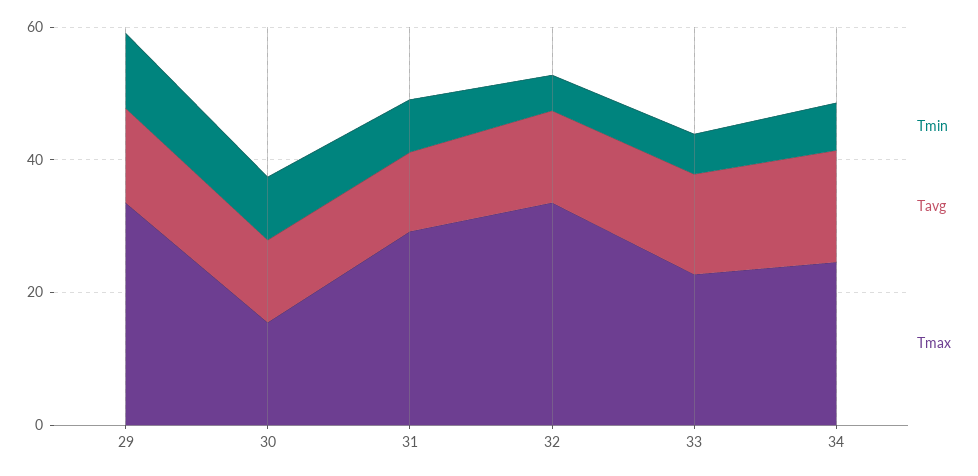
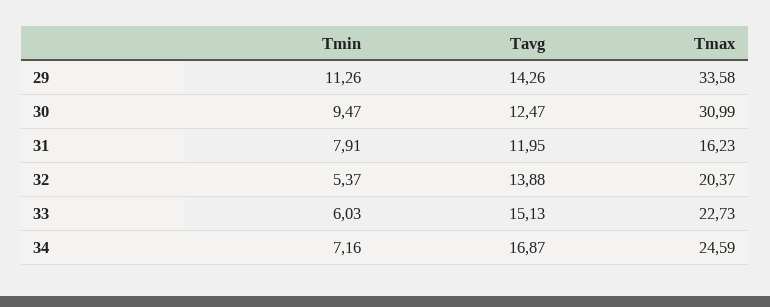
Tmax, 30: 15 -> 30.99
Tmax, 31: 30 -> 16.23
Tmax, 32: 35 -> 20.37

